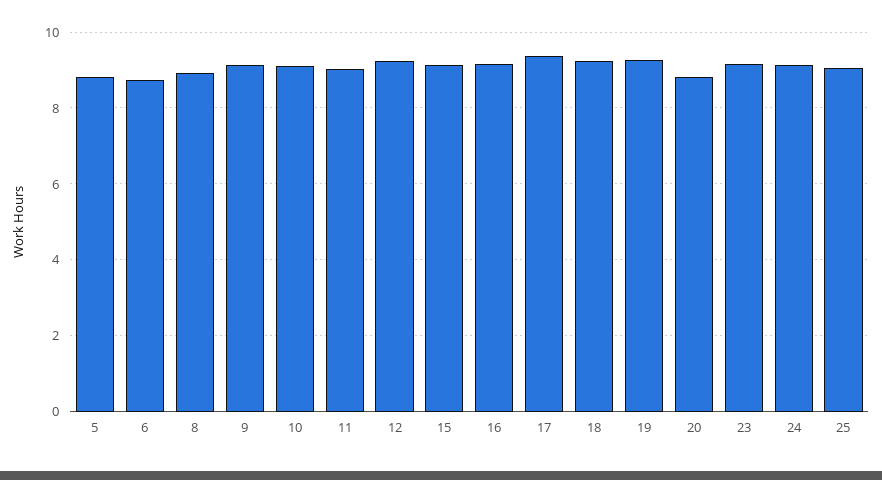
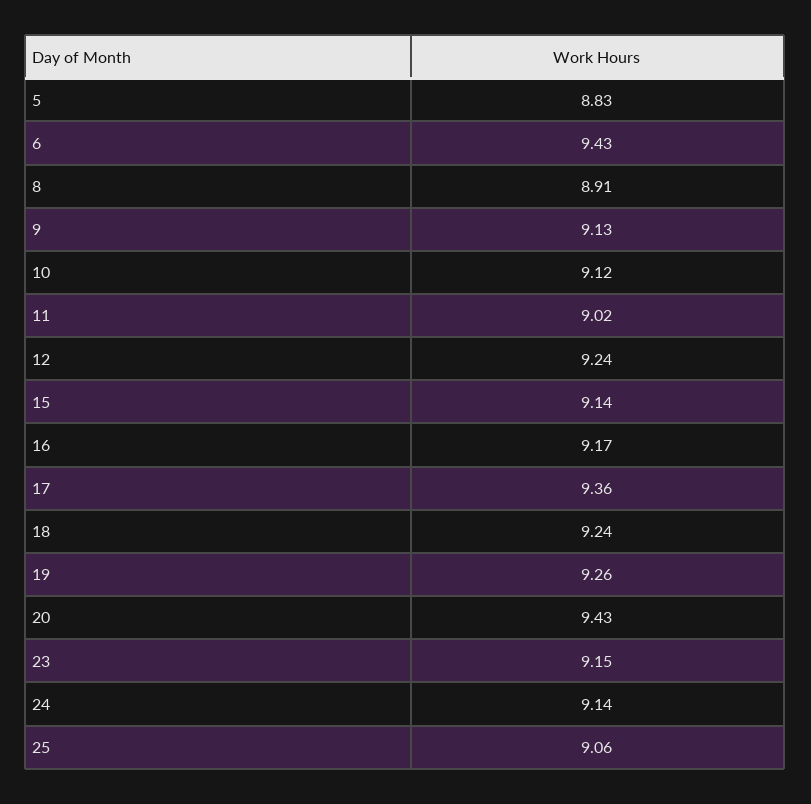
6: 8.8 -> 9.43
20: 8.8 -> 9.43

